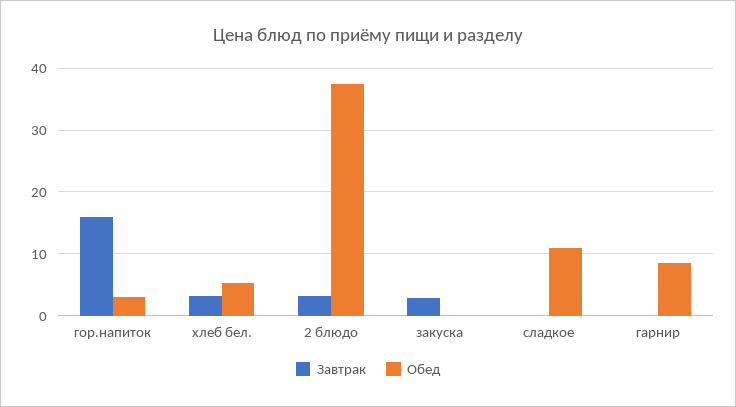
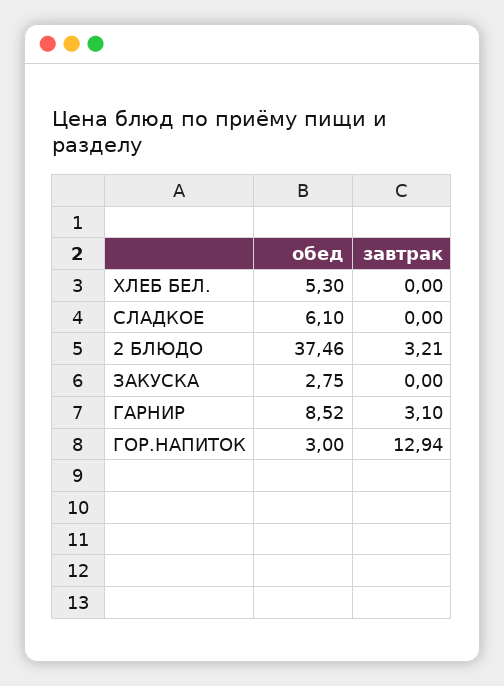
Завтрак, гор.напиток: 16 -> 12.94
Завтрак, хлеб бел.: 3 -> 0
Завтрак, закуска: 3 -> 0
Обед, закуска: 0 -> 2.75
Обед, сладкое: 11 -> 6.1
Завтрак, гарнир: 0 -> 3.1

